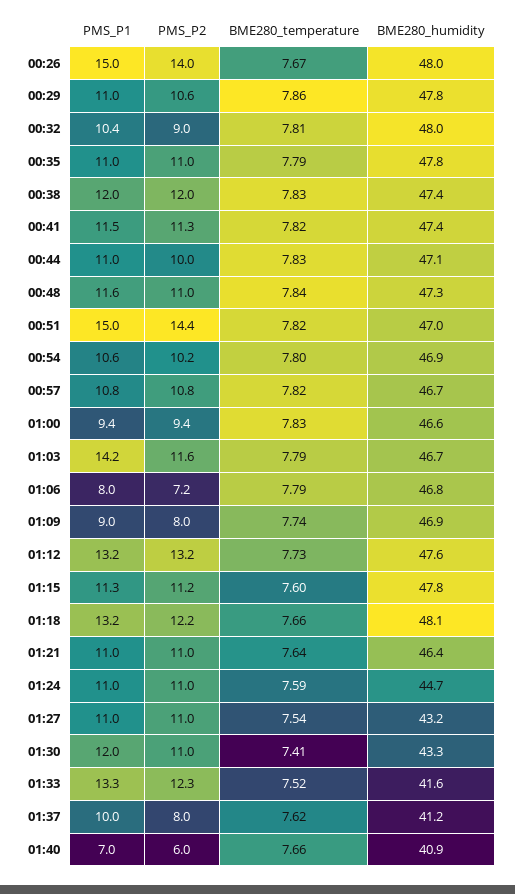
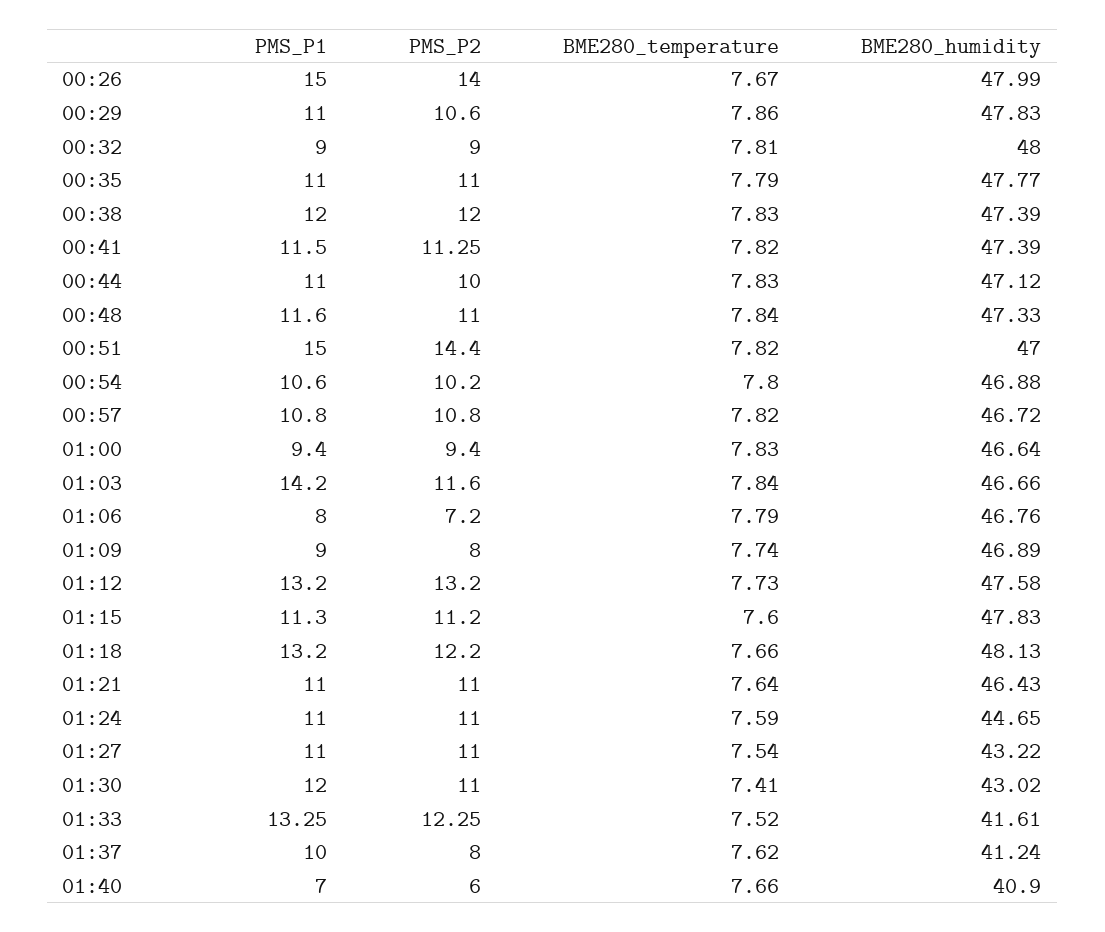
PMS_P1, 00:32: 10.4 -> 9
BME280_temperature, 01:03: 7.79 -> 7.84
BME280_humidity, 01:30: 43.3 -> 43.02

